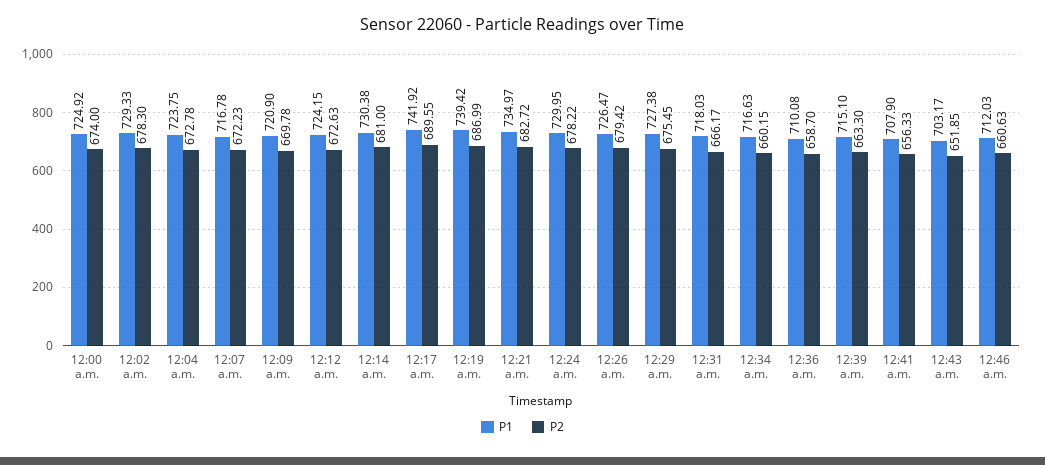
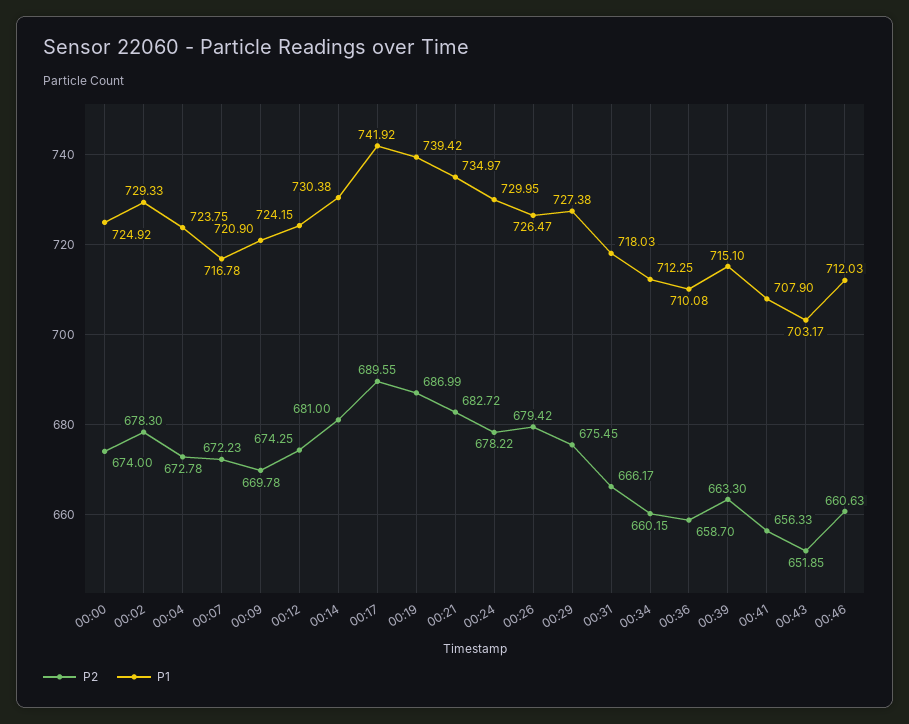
P2, 12:12 a.m.: 672.63 -> 674.25
P1, 12:34 a.m.: 716.63 -> 712.25

